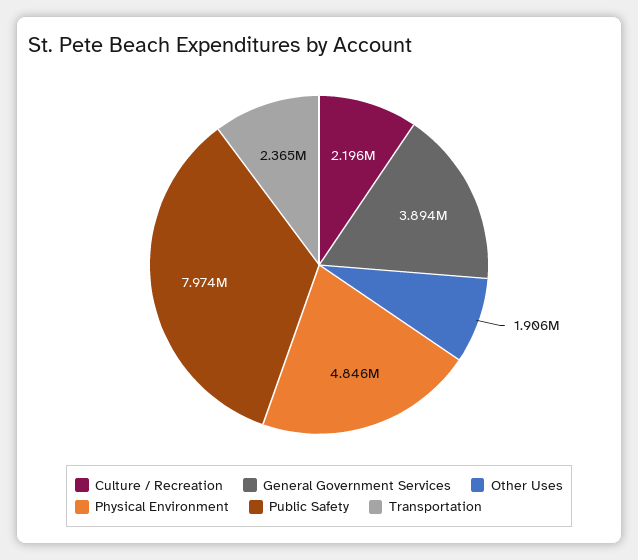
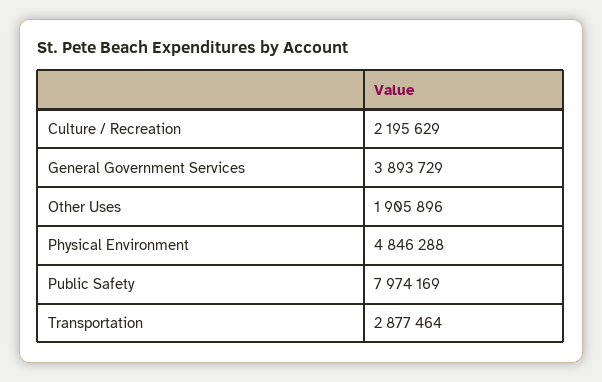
Transportation: 2365000 -> 2877464

